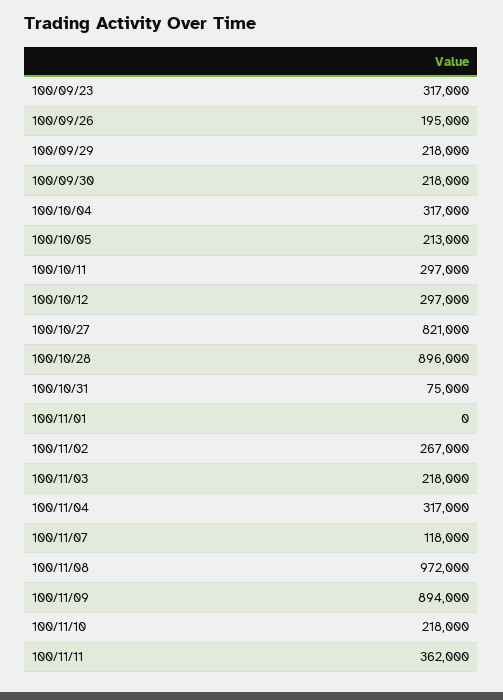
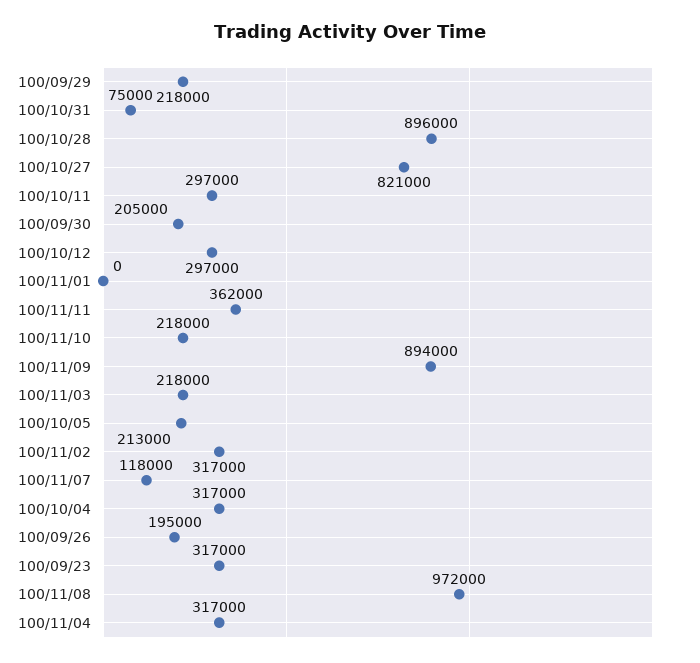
100/09/30: 218000 -> 205000
100/11/02: 267000 -> 317000

